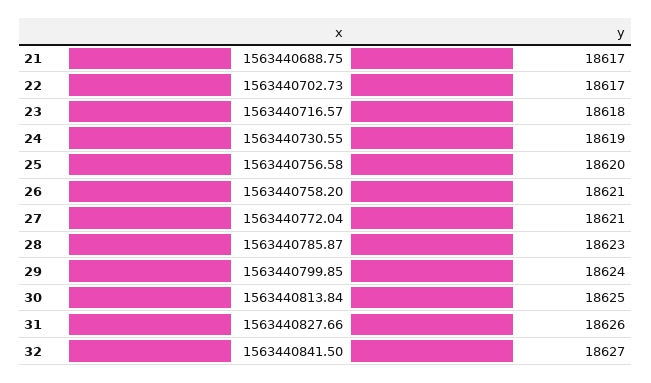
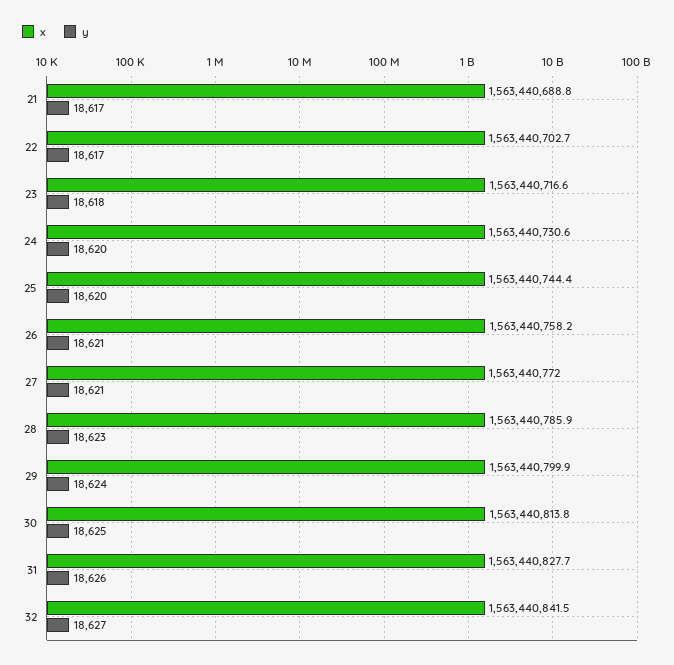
y, 24: 18619 -> 18620
x, 25: 1563440756.58 -> 1563440744.4

